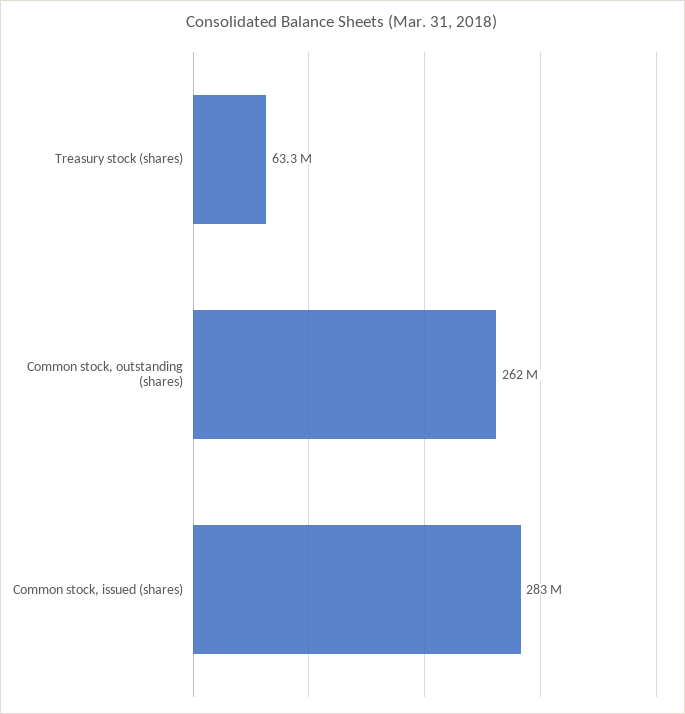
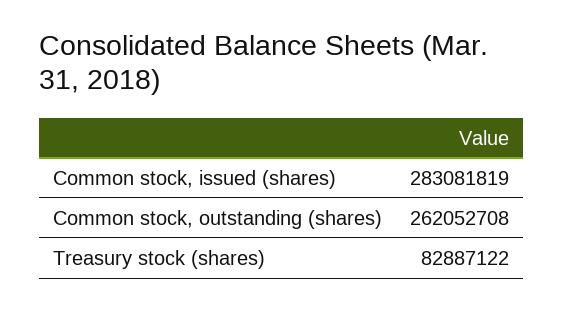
Treasury stock (shares): 63300000 -> 82887122

